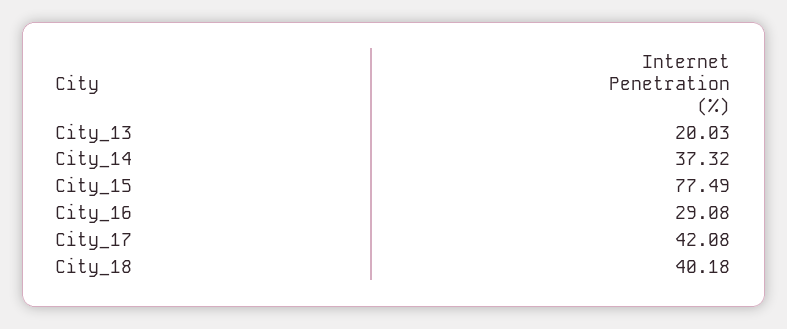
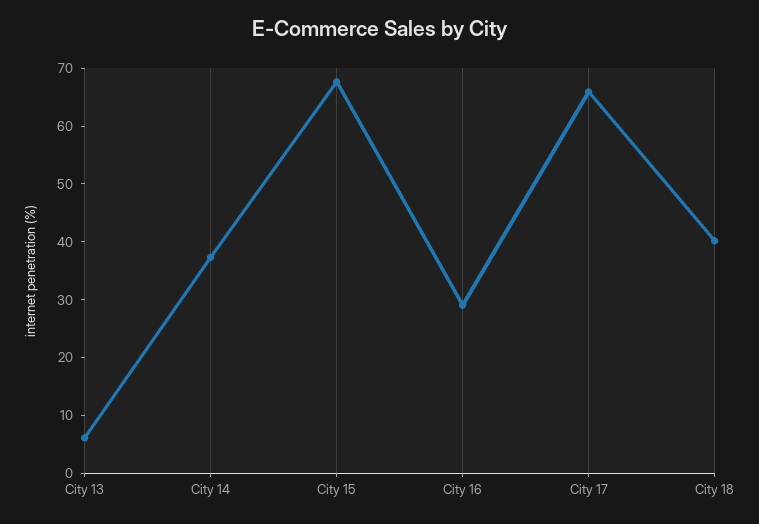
City_13: 20.03 -> 6
City_15: 77.49 -> 68
City_17: 42.08 -> 66

